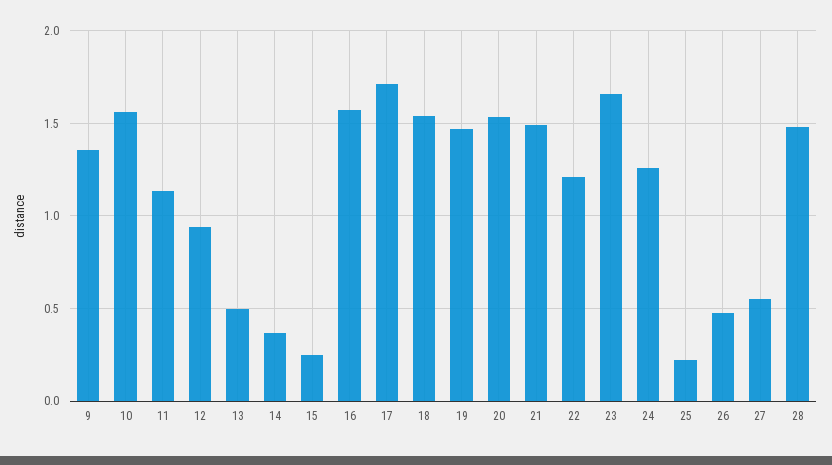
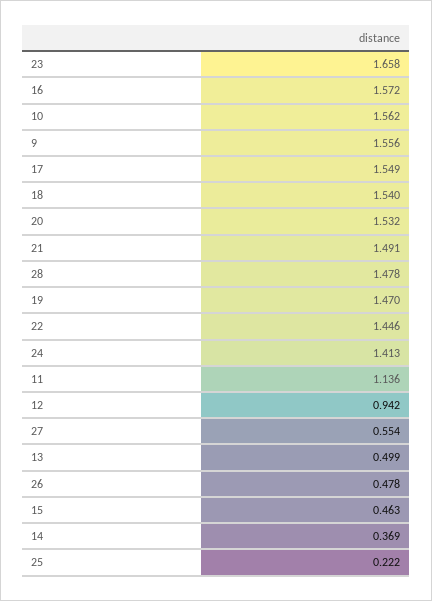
9: 1.35 -> 1.556
15: 0.25 -> 0.463
17: 1.7 -> 1.549
22: 1.2 -> 1.446
24: 1.25 -> 1.413

